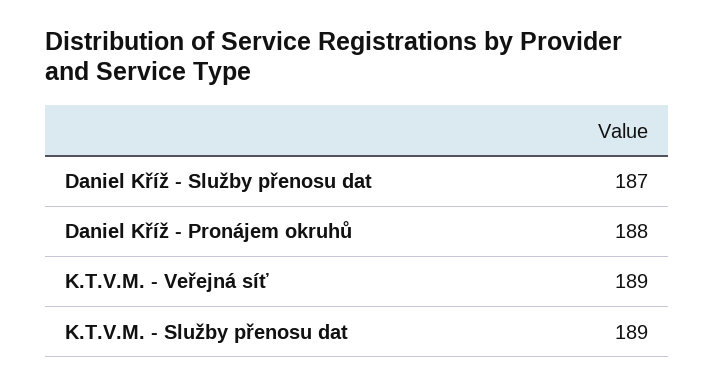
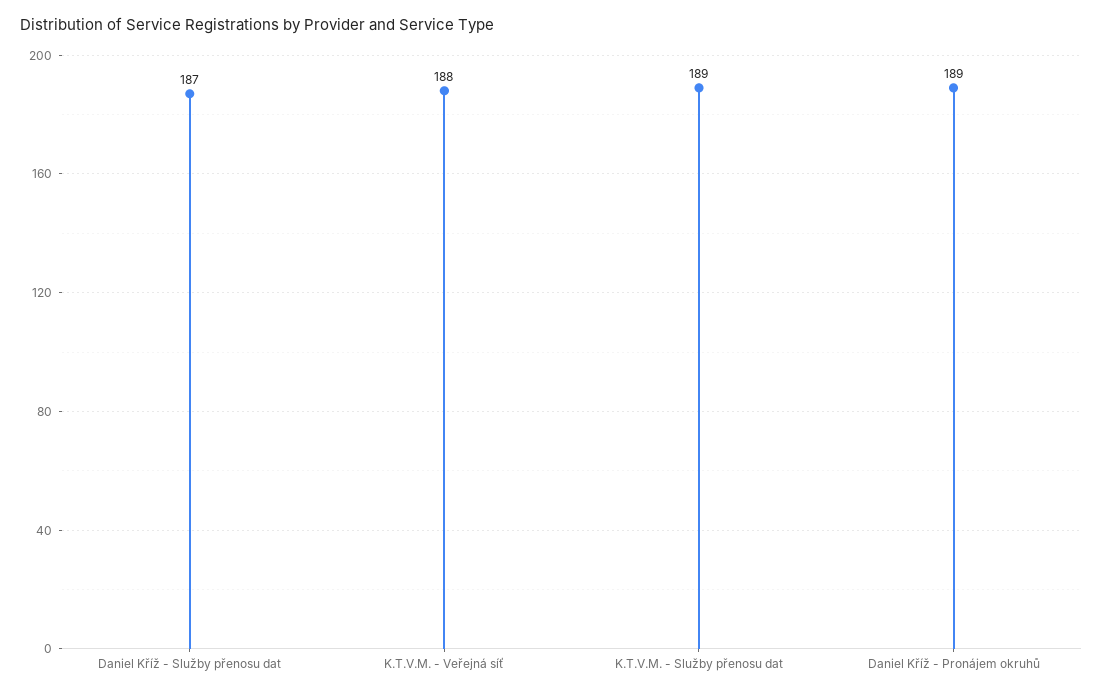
Daniel Kříž - Pronájem okruhů: 188 -> 189
K.T.V.M. - Veřejná síť: 189 -> 188

